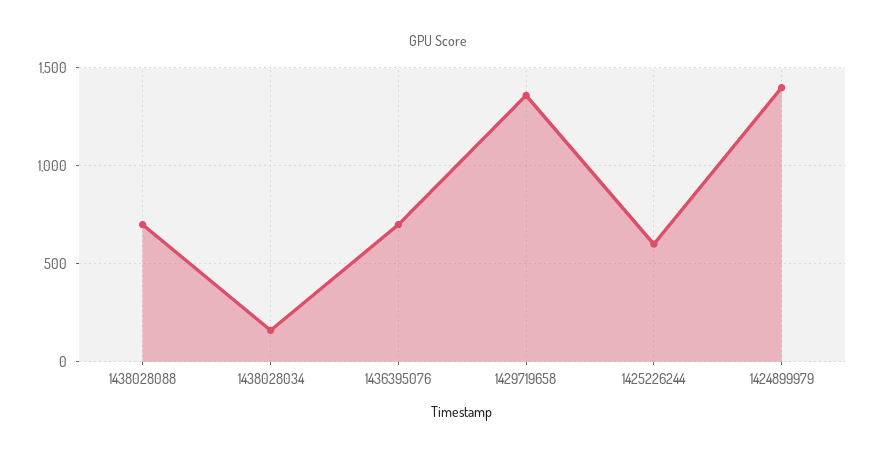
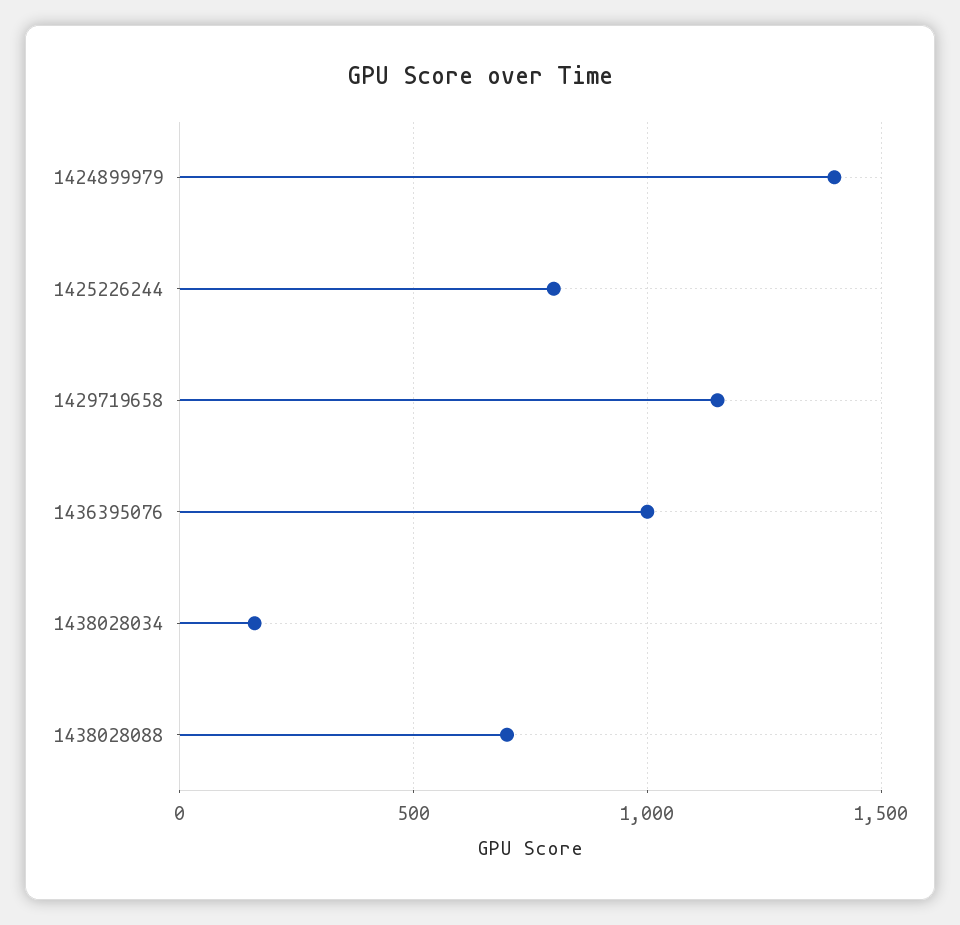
1436395076: 700 -> 1000
1429719658: 1350 -> 1150
1425226244: 600 -> 800

